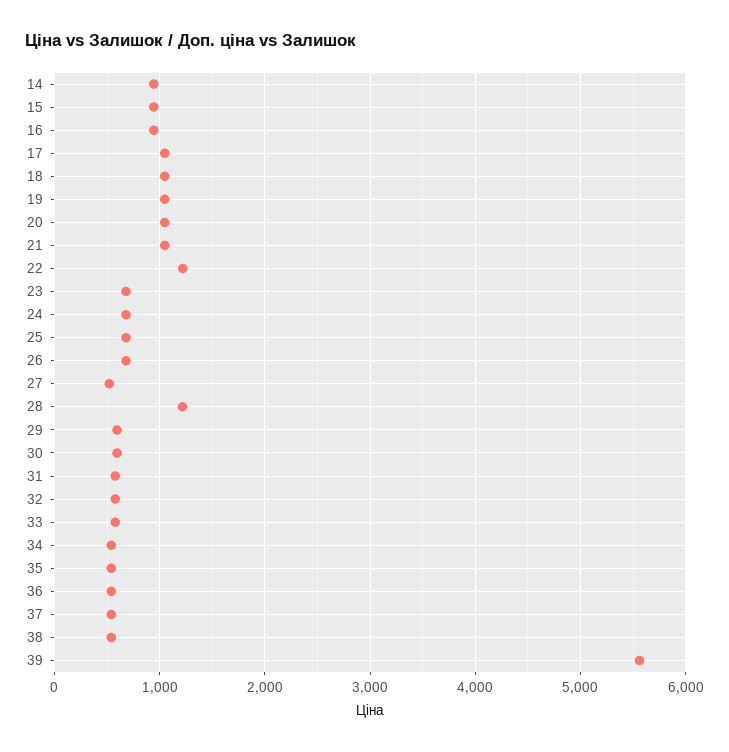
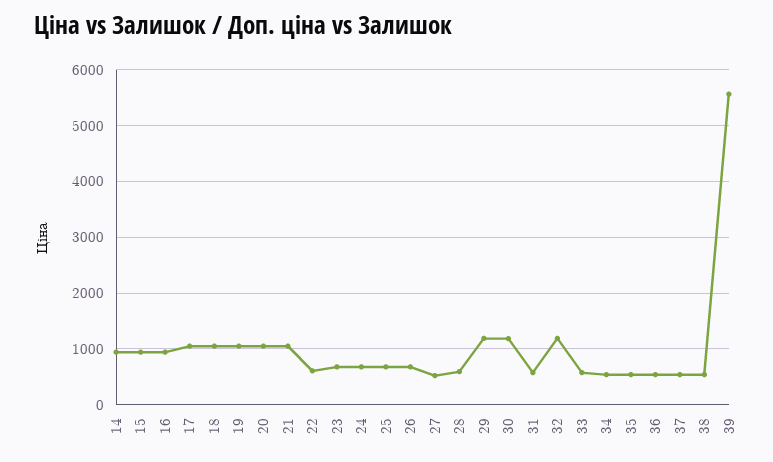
22: 1200 -> 600
28: 1200 -> 600
29: 600 -> 1200
30: 600 -> 1200
32: 600 -> 1200

